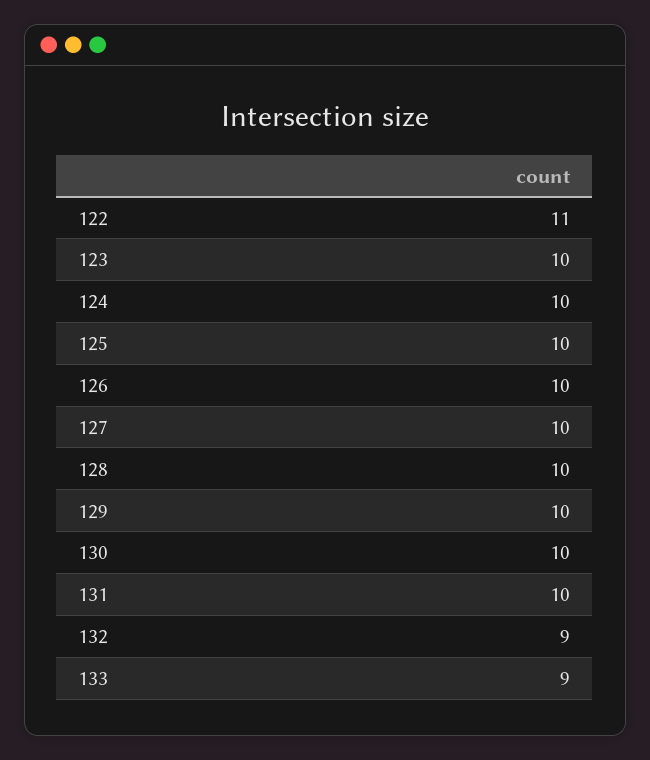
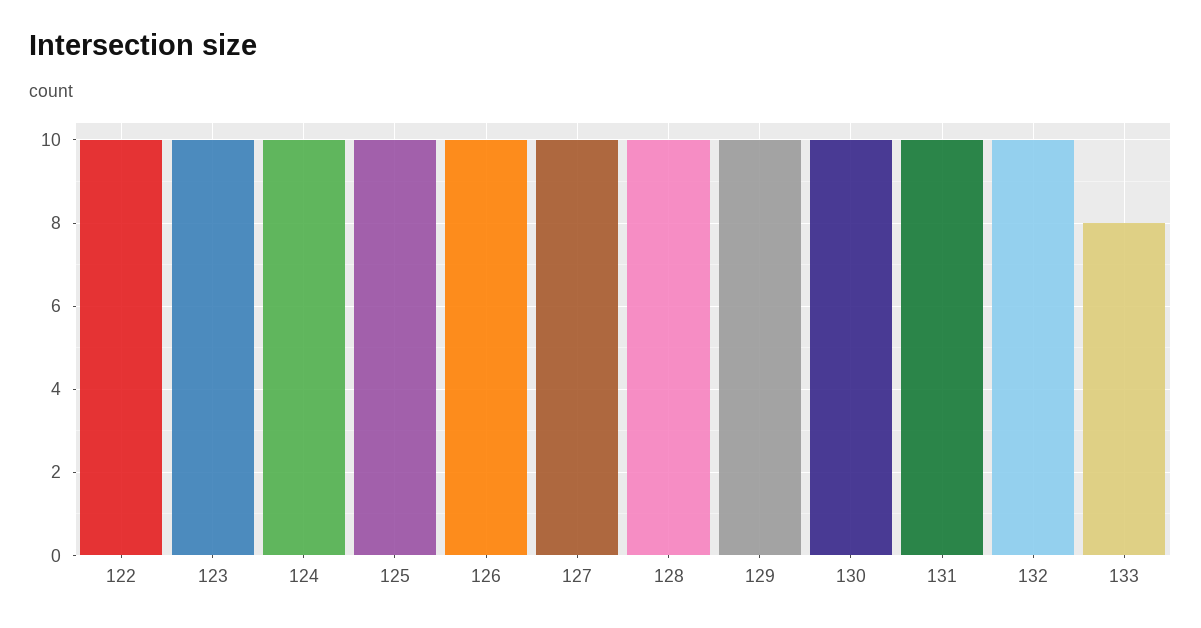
122: 11 -> 10
132: 9 -> 10
133: 9 -> 8

